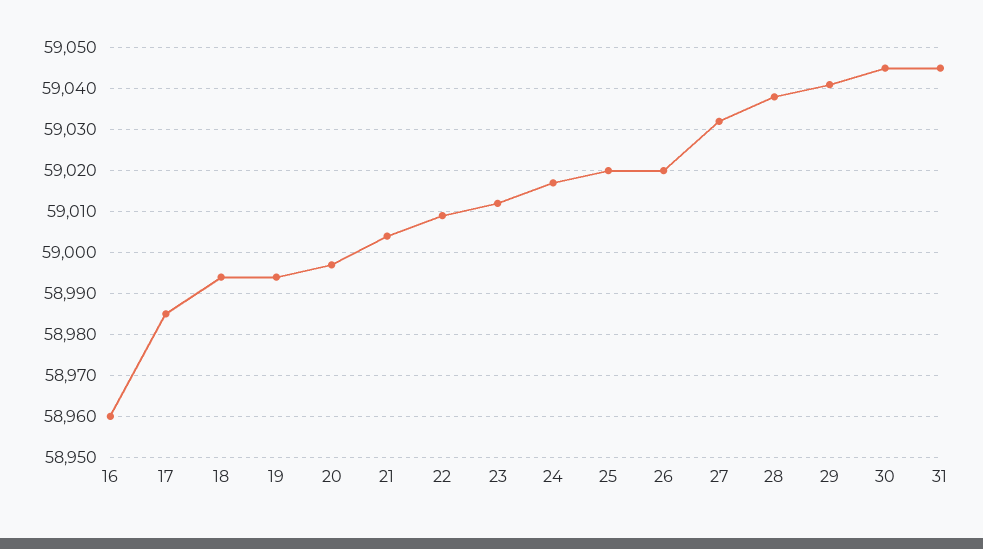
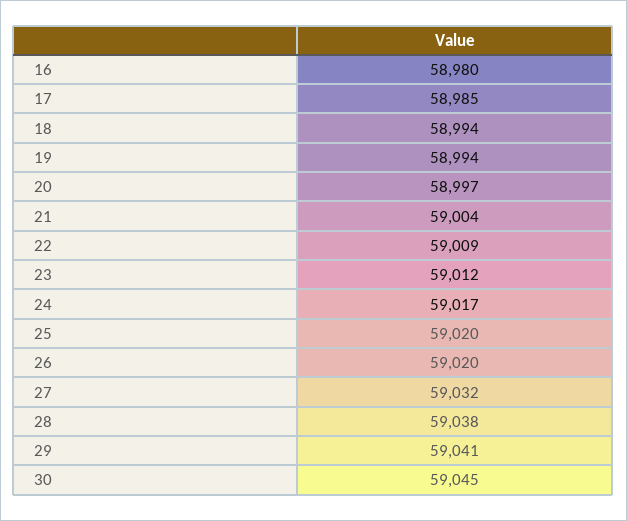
16: 58960 -> 58980
31: 59045 -> none

